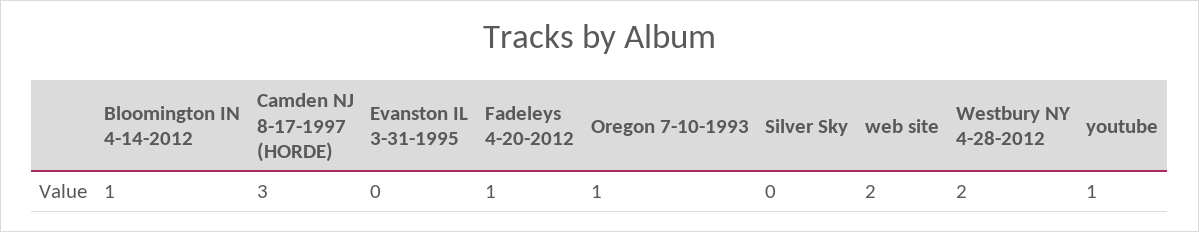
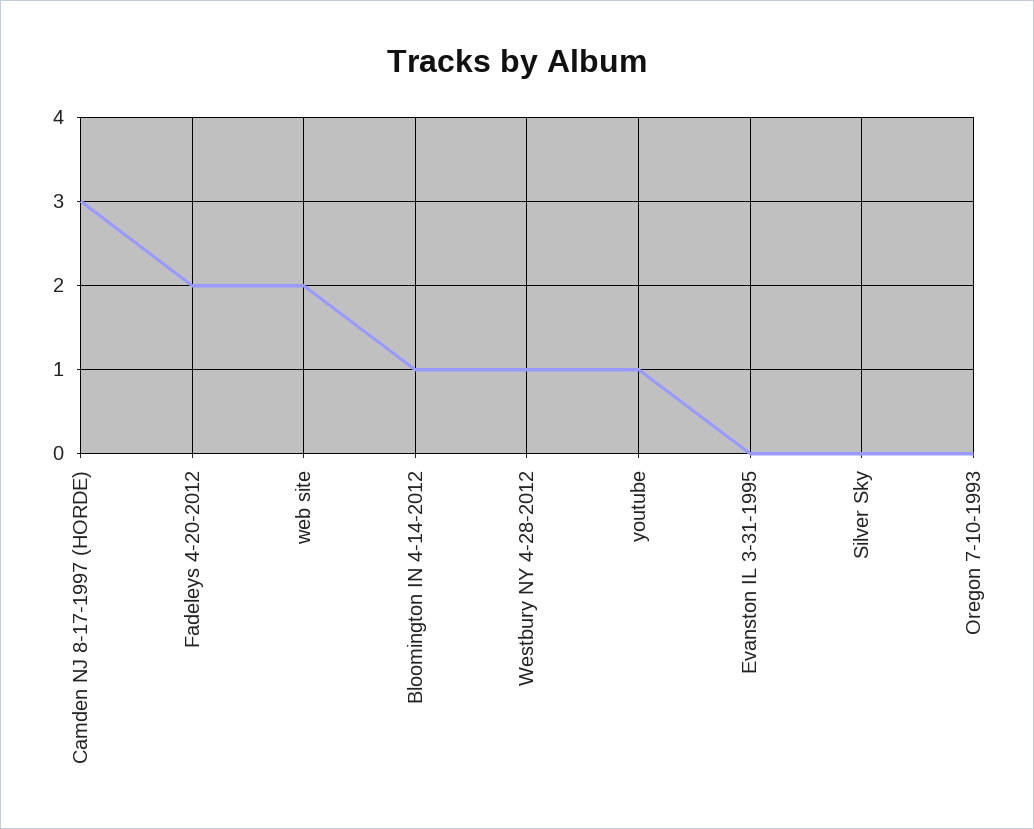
Fadeleys 4-20-2012: 1 -> 2
Oregon 7-10-1993: 1 -> 0
Westbury NY 4-28-2012: 2 -> 1

